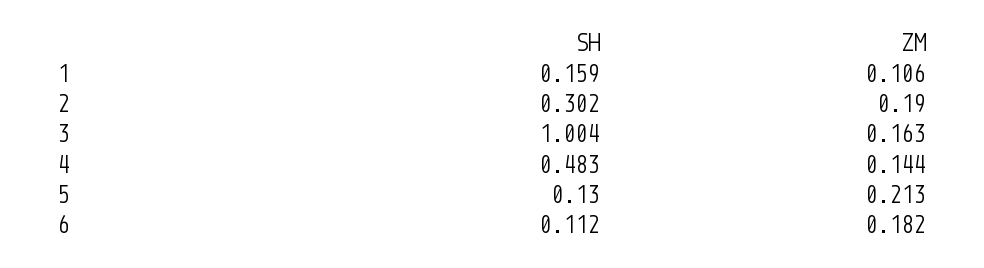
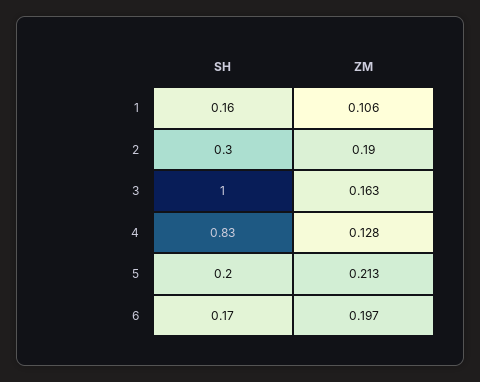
SH, 4: 0.483 -> 0.83
ZM, 4: 0.144 -> 0.128
SH, 5: 0.13 -> 0.2
SH, 6: 0.112 -> 0.17
ZM, 6: 0.182 -> 0.197

